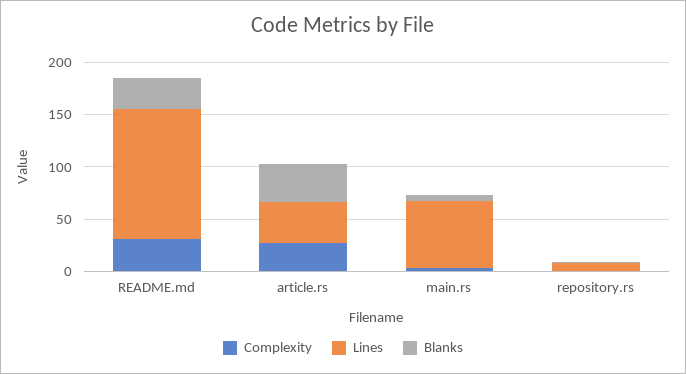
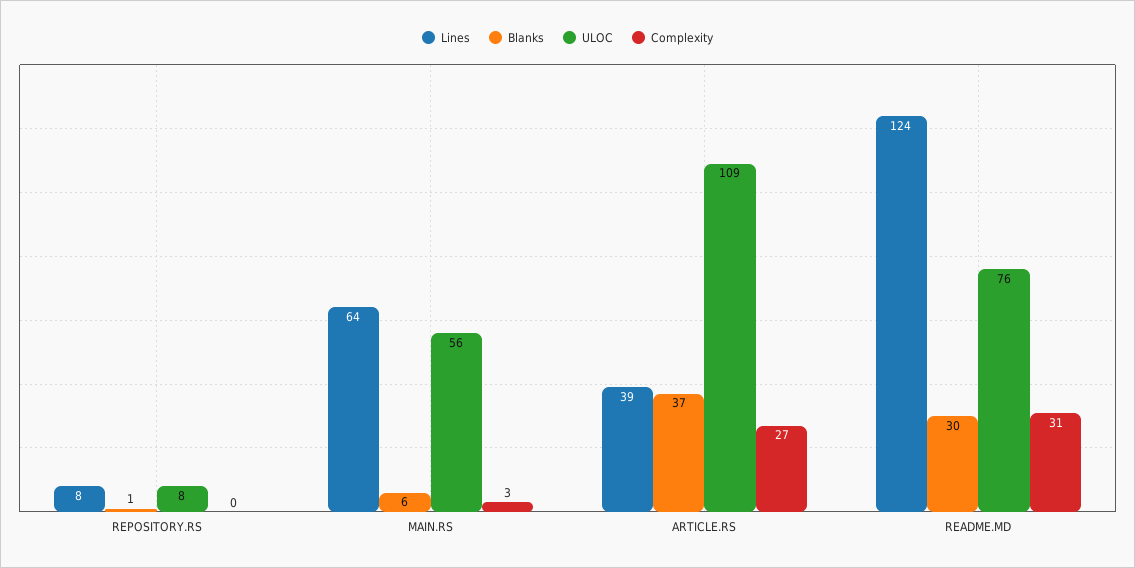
ULOC, repository.rs: none -> 8
ULOC, main.rs: none -> 56
ULOC, article.rs: none -> 109
ULOC, README.md: none -> 76

